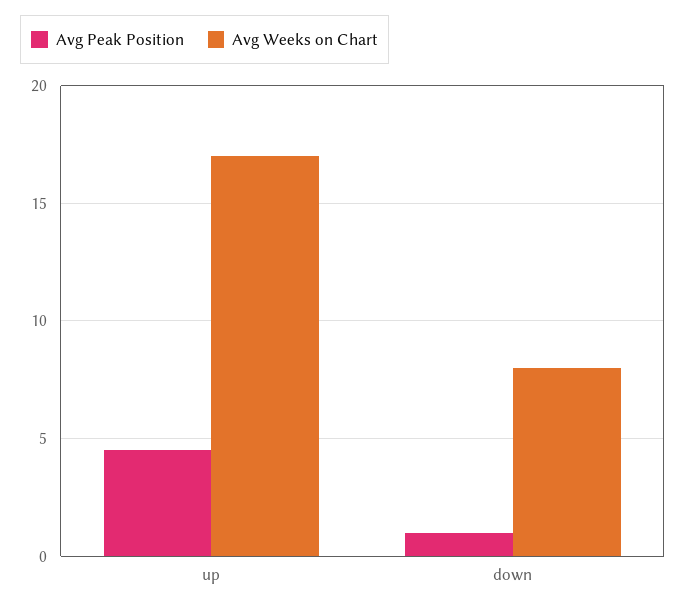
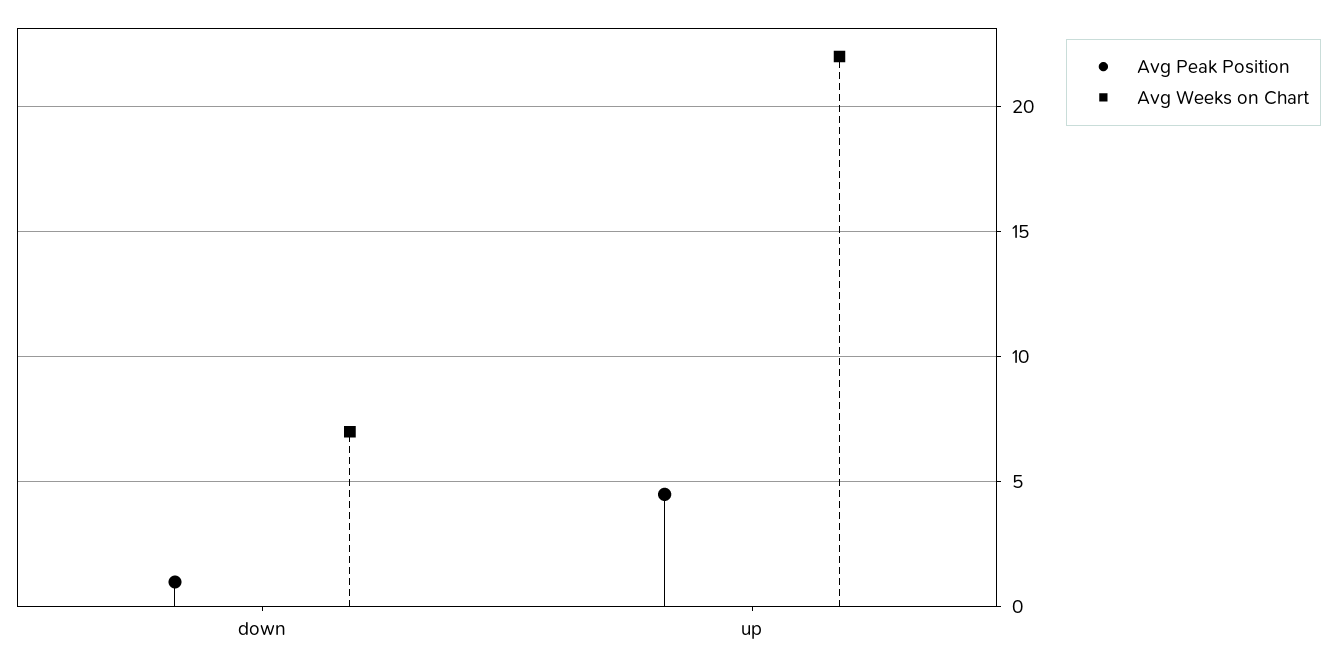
Avg Weeks on Chart, up: 17 -> 22
Avg Weeks on Chart, down: 8 -> 7

